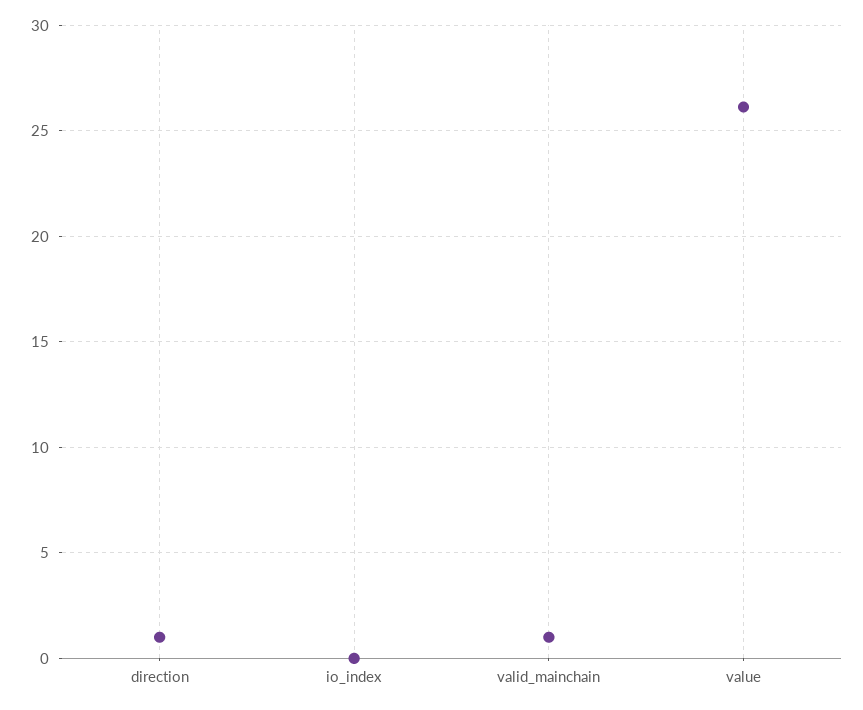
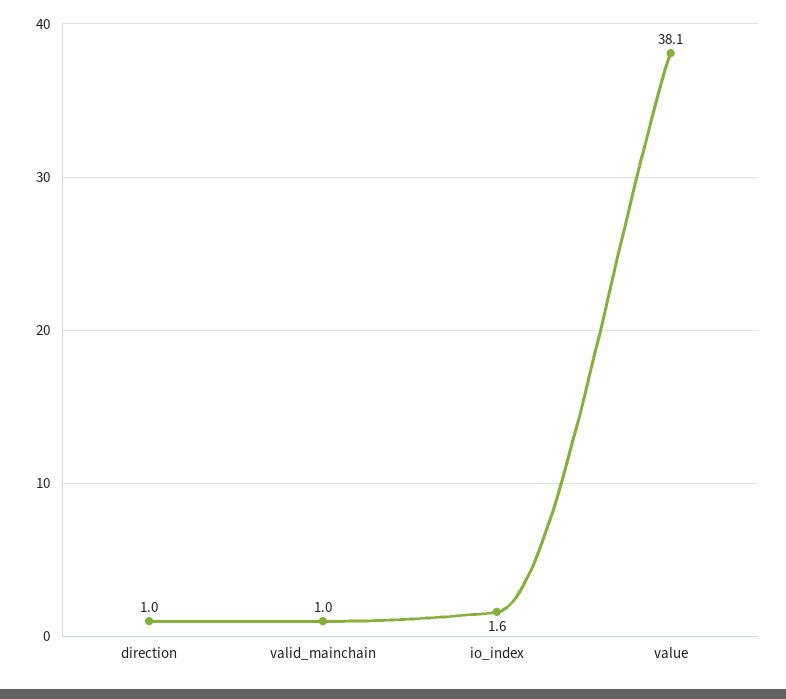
io_index: 0 -> 1.6
value: 26 -> 38.1

